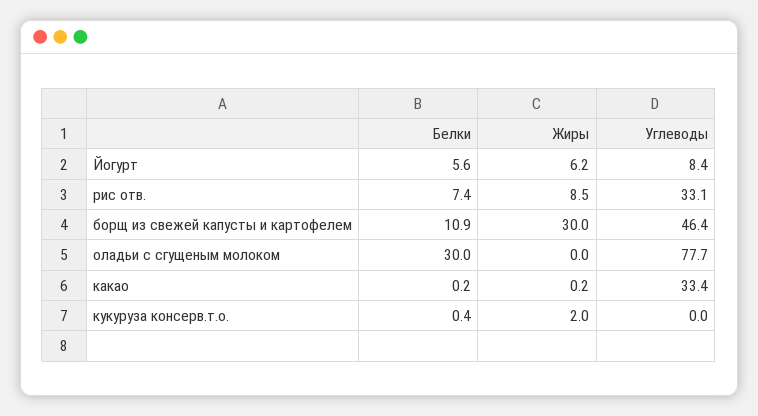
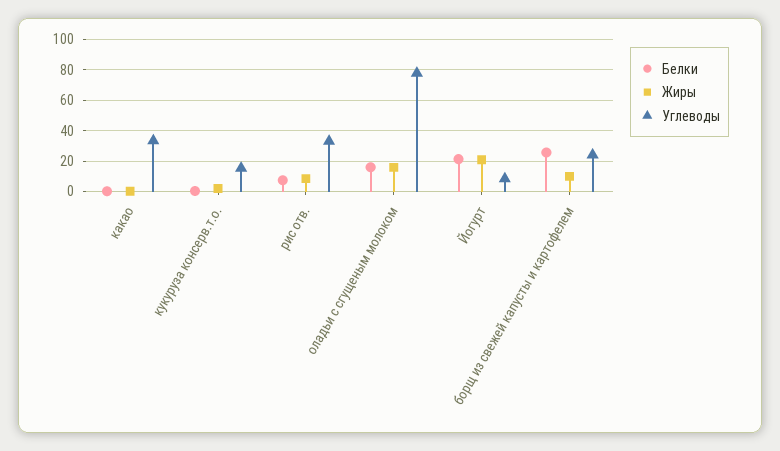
Белки, Йогурт: 5.6 -> 20
Жиры, Йогурт: 6.2 -> 20
Белки, борщ из свежей капусты и картофелем: 10.9 -> 25
Жиры, борщ из свежей капусты и картофелем: 30 -> 10
Углеводы, борщ из свежей капусты и картофелем: 46.4 -> 25
Белки, оладьи с сгущеным молоком: 30 -> 15
Жиры, оладьи с сгущеным молоком: 0 -> 15
Углеводы, кукуруза консерв.т.о.: 0 -> 15

